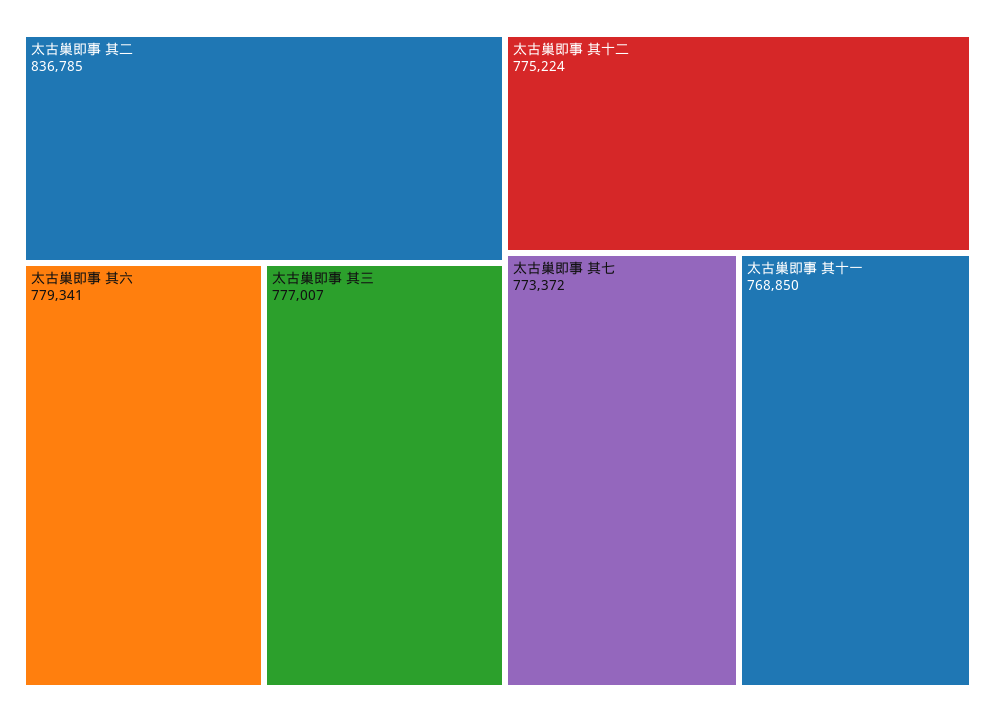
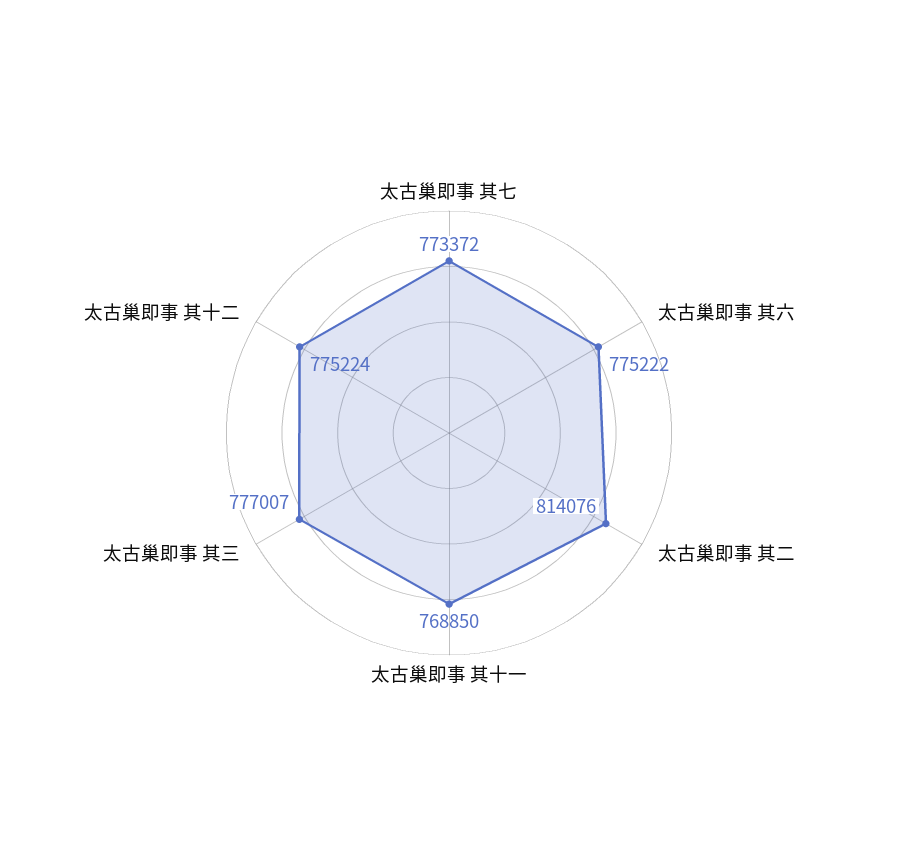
太古巢即事 其二: 836785 -> 814076
太古巢即事 其六: 779341 -> 775222

